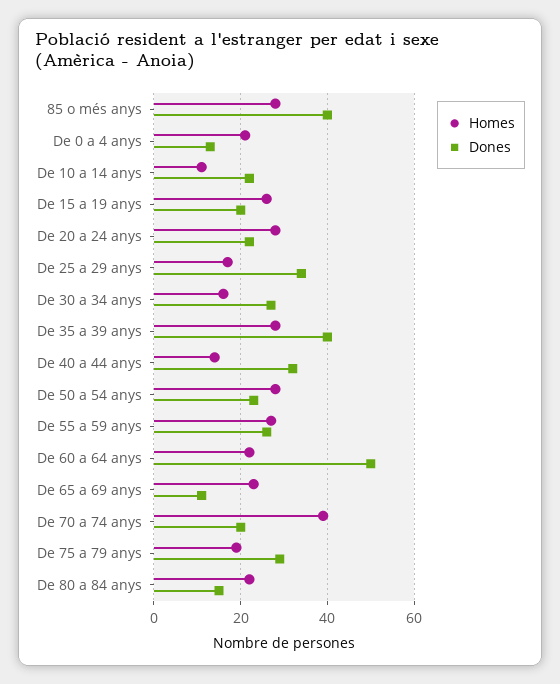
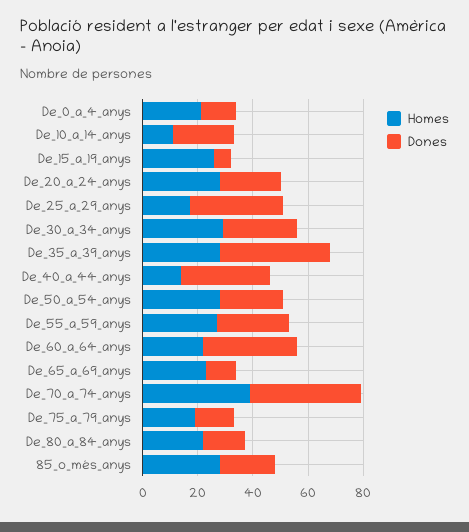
Dones, 85 o més anys: 40 -> 20
Dones, De 15 a 19 anys: 20 -> 5
Homes, De 30 a 34 anys: 15 -> 30
Dones, De 60 a 64 anys: 50 -> 35
Dones, De 70 a 74 anys: 20 -> 40
Dones, De 75 a 79 anys: 30 -> 15

